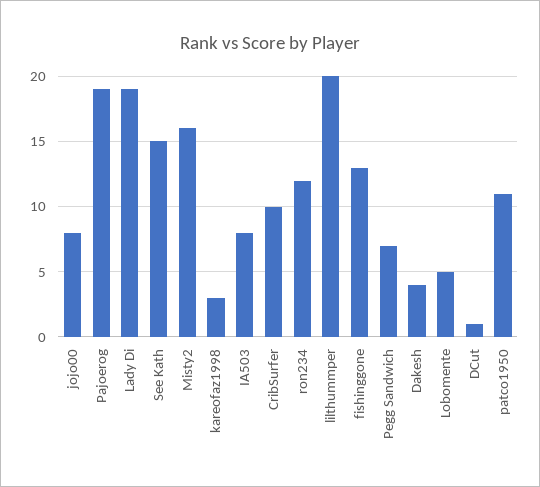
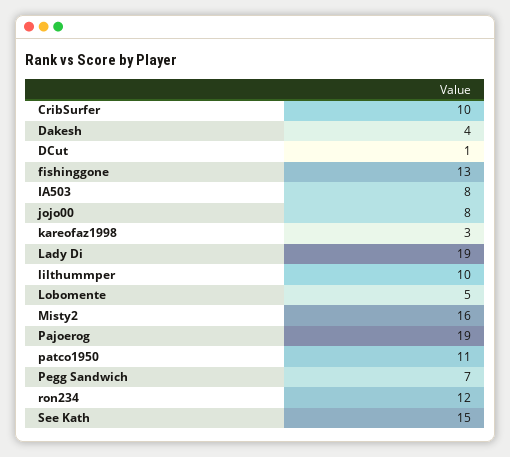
lilthummper: 20 -> 10

